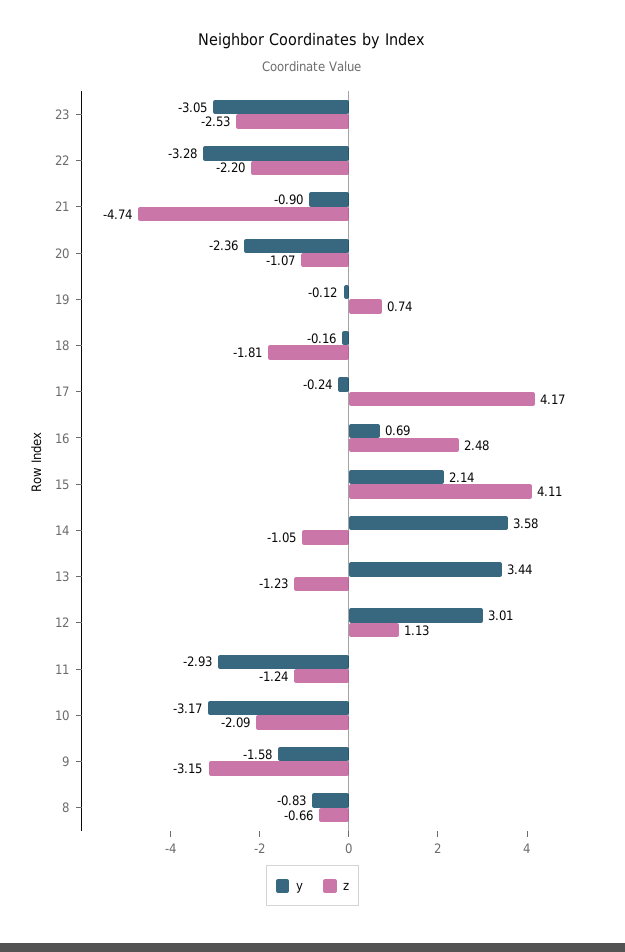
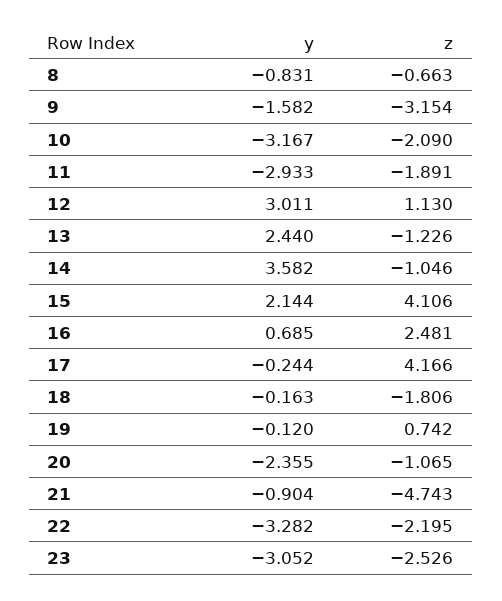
y, 13: 3.44 -> 2.44
z, 11: -1.24 -> -1.891

